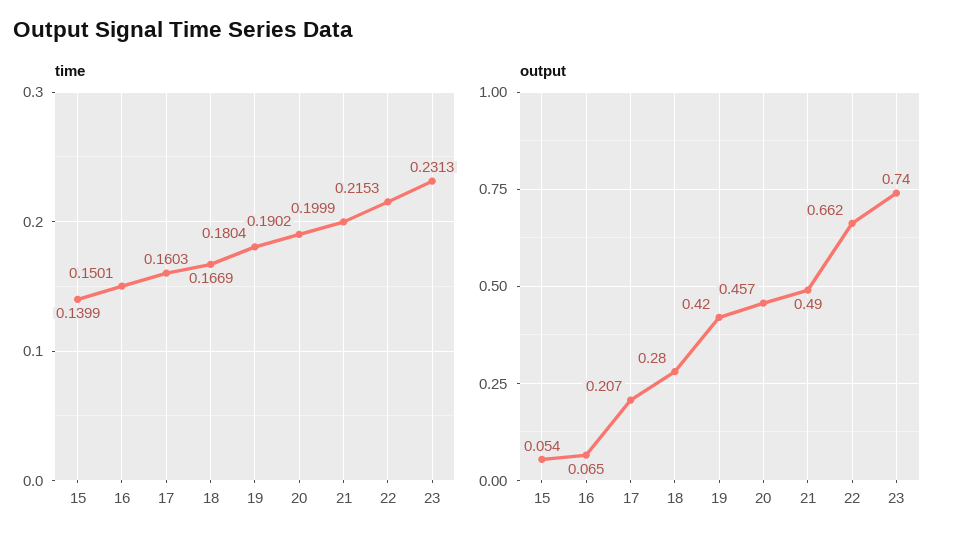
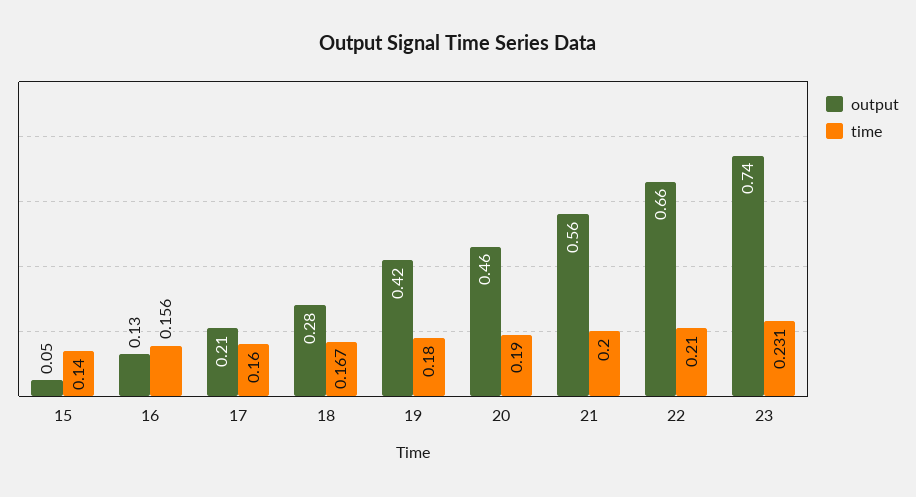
time, 16: 0.1501 -> 0.156
time, 22: 0.2153 -> 0.21
output, 16: 0.065 -> 0.13
output, 21: 0.49 -> 0.56

